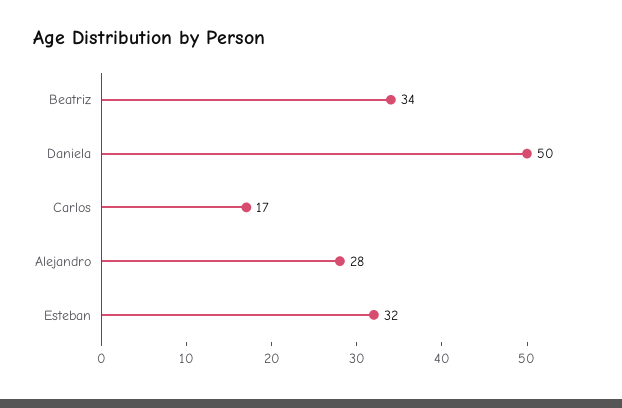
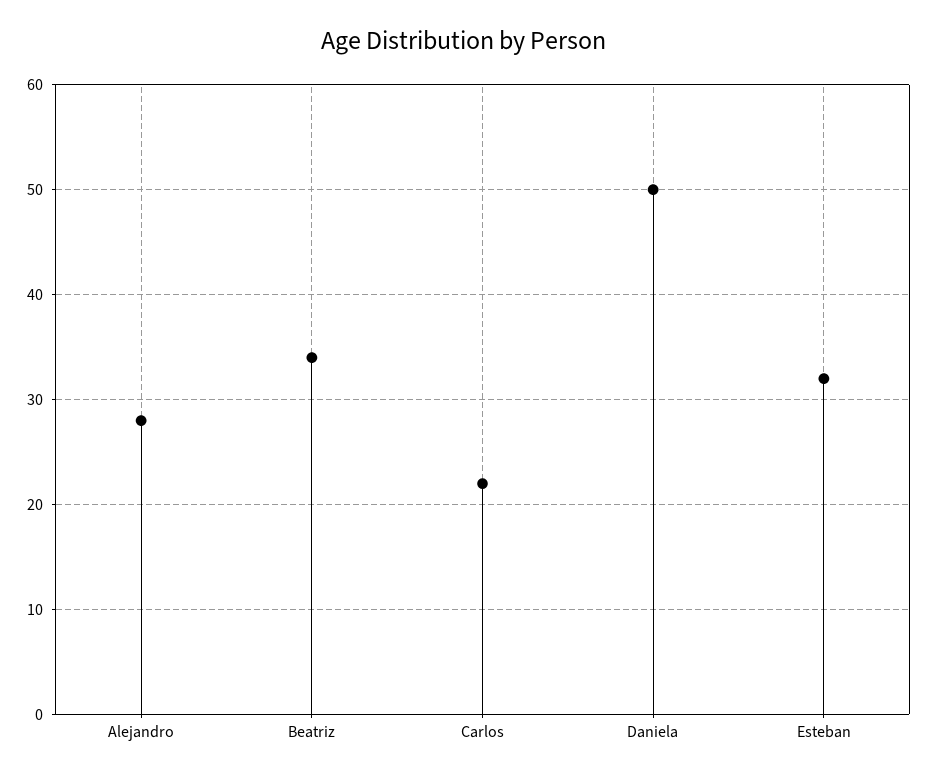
Carlos: 17 -> 22

